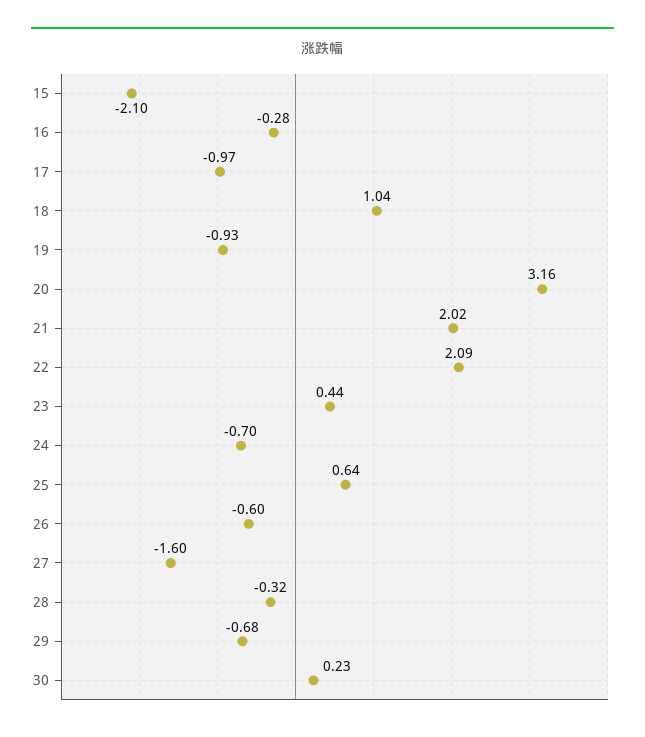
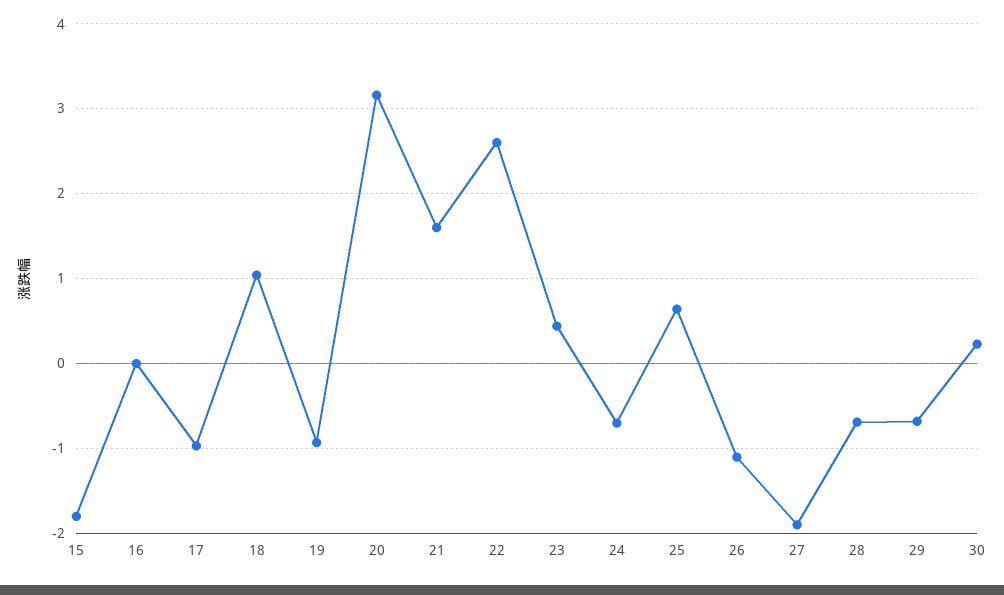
15: -2.1 -> -1.8
16: -0.28 -> 0
21: 2.02 -> 1.6
22: 2.09 -> 2.6
26: -0.6 -> -1.1
27: -1.6 -> -1.9
28: -0.32 -> -0.7

